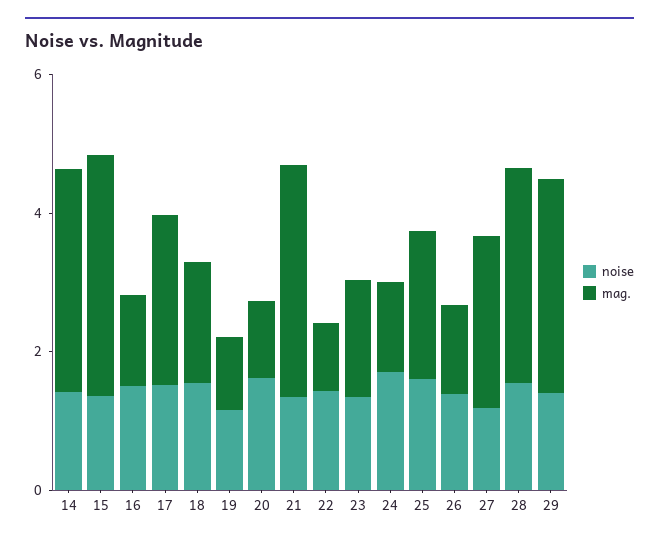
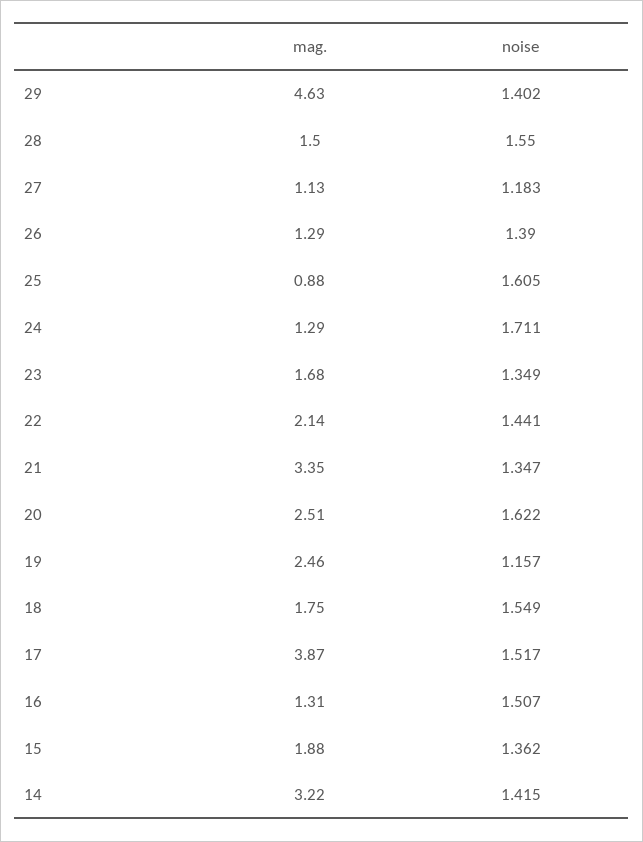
mag., 15: 3.5 -> 1.88
mag., 17: 2.5 -> 3.87
mag., 19: 1 -> 2.46
mag., 20: 1 -> 2.51
mag., 22: 1 -> 2.14
mag., 25: 2 -> 0.88
mag., 27: 2.5 -> 1.13
mag., 28: 3 -> 1.5
mag., 29: 3 -> 4.63

